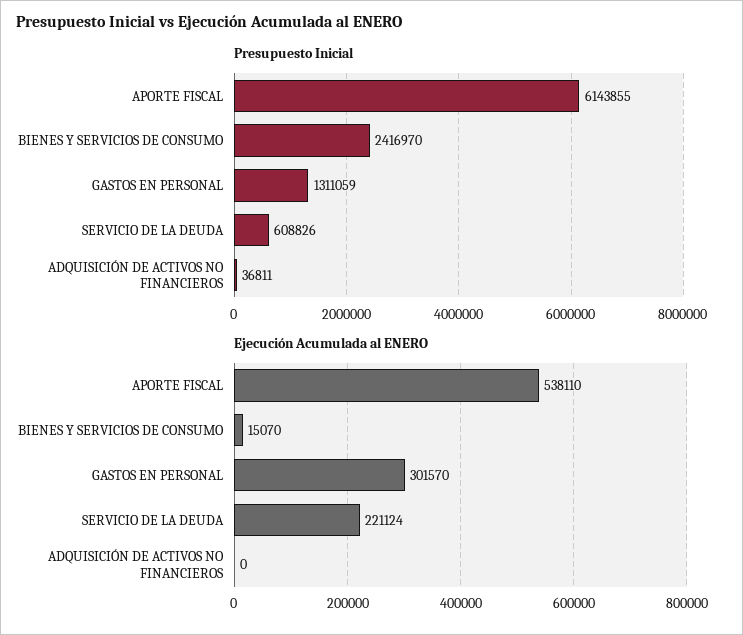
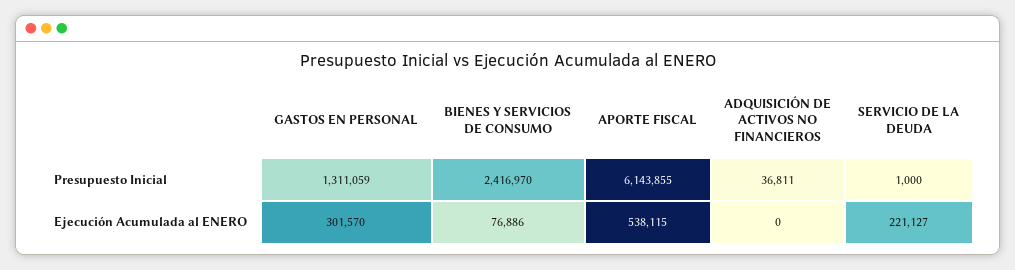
Presupuesto Inicial, SERVICIO DE LA DEUDA: 608826 -> 1000
Ejecución Acumulada al ENERO, APORTE FISCAL: 538110 -> 538115
Ejecución Acumulada al ENERO, BIENES Y SERVICIOS DE CONSUMO: 15070 -> 76886
Ejecución Acumulada al ENERO, SERVICIO DE LA DEUDA: 221124 -> 221127

